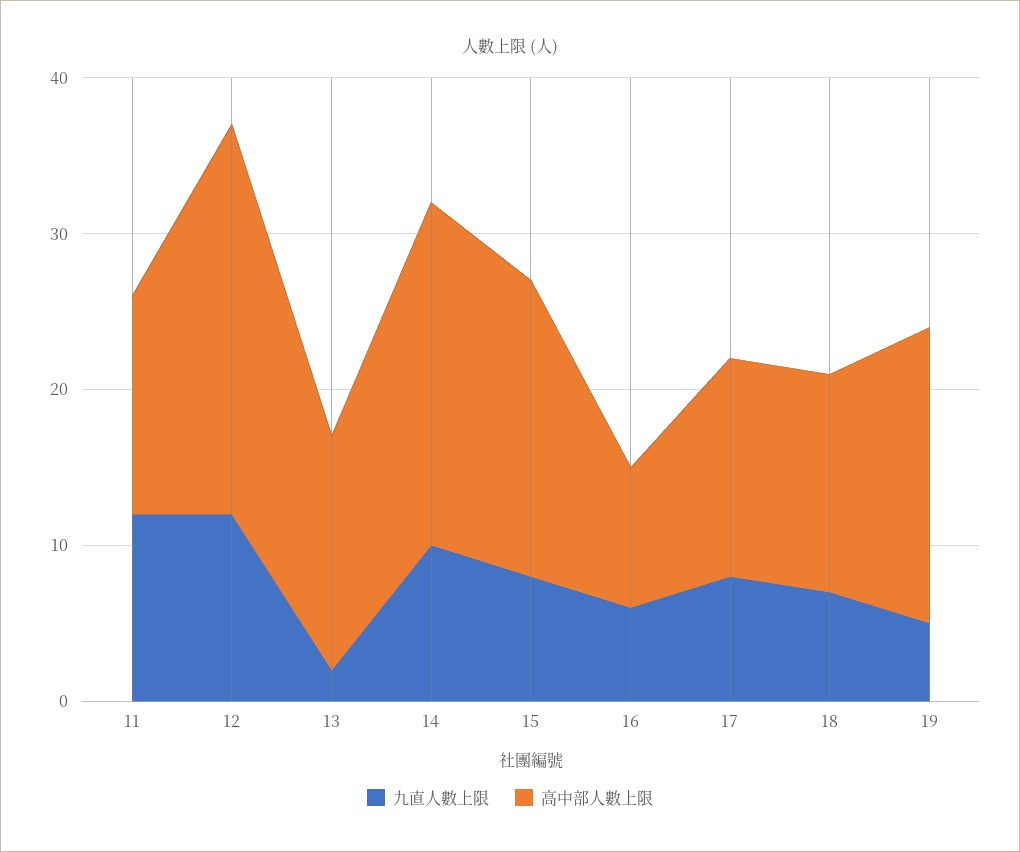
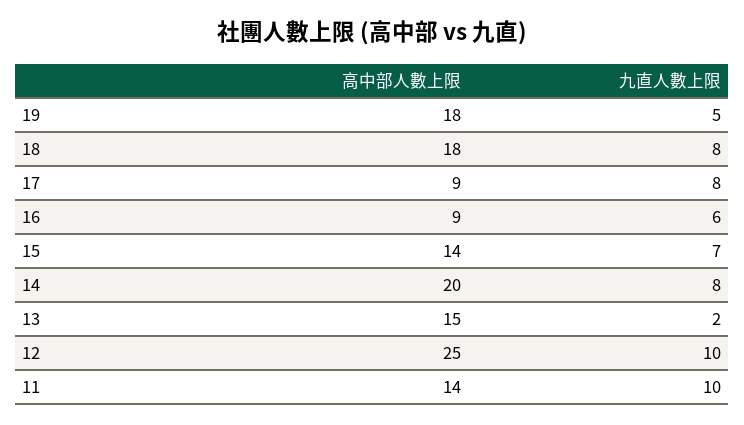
九直人數上限, 11: 12 -> 10
九直人數上限, 12: 12 -> 10
九直人數上限, 14: 10 -> 8
高中部人數上限, 14: 22 -> 20
九直人數上限, 15: 8 -> 7
高中部人數上限, 15: 19 -> 14
高中部人數上限, 17: 14 -> 9
九直人數上限, 18: 7 -> 8
高中部人數上限, 18: 14 -> 18
高中部人數上限, 19: 19 -> 18

